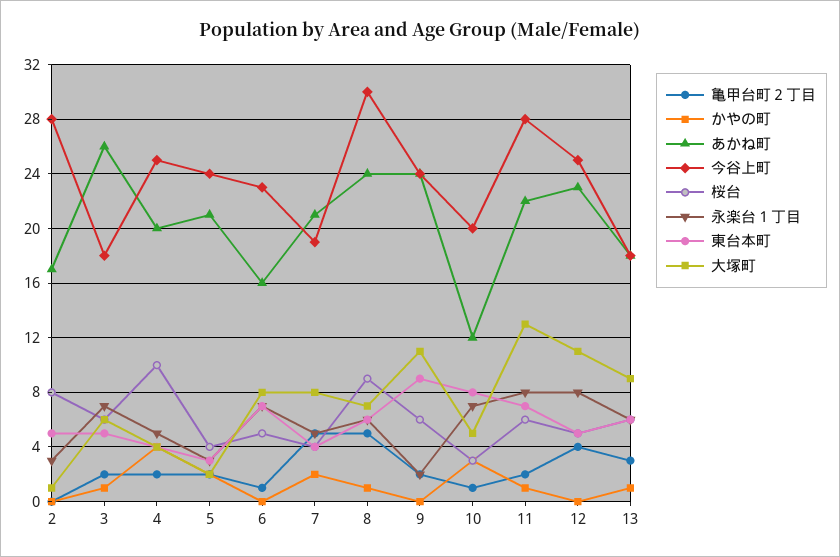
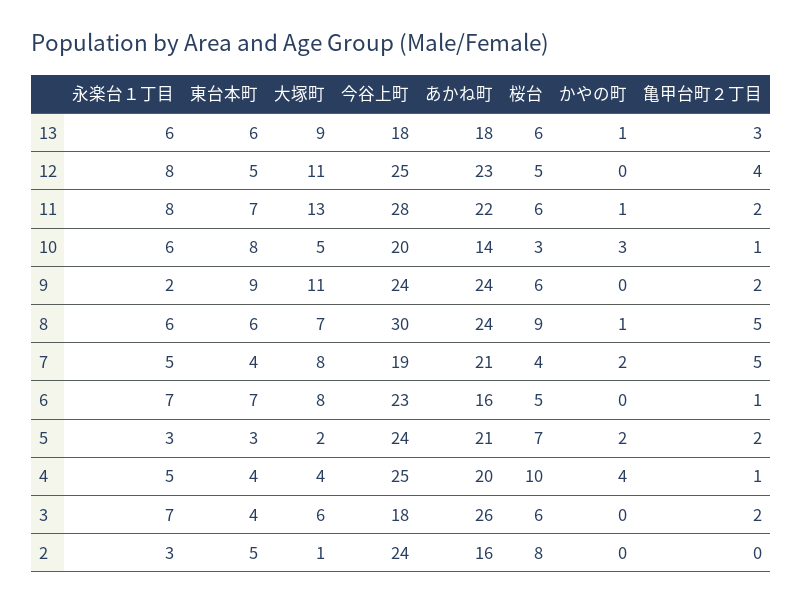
あかね町, 2: 17 -> 16
今谷上町, 2: 28 -> 24
かやの町, 3: 1 -> 0
東台本町, 3: 5 -> 4
亀甲台町２丁目, 4: 2 -> 1
桜台, 5: 4 -> 7
あかね町, 10: 12 -> 14
永楽台１丁目, 10: 7 -> 6

